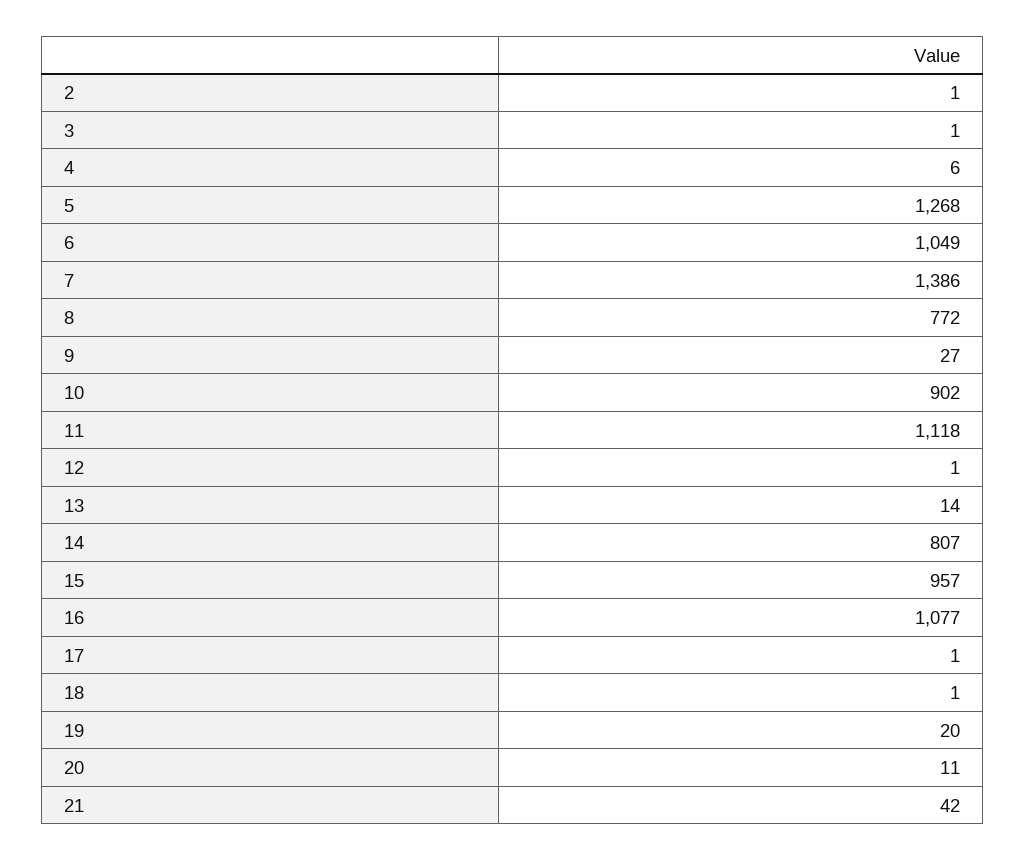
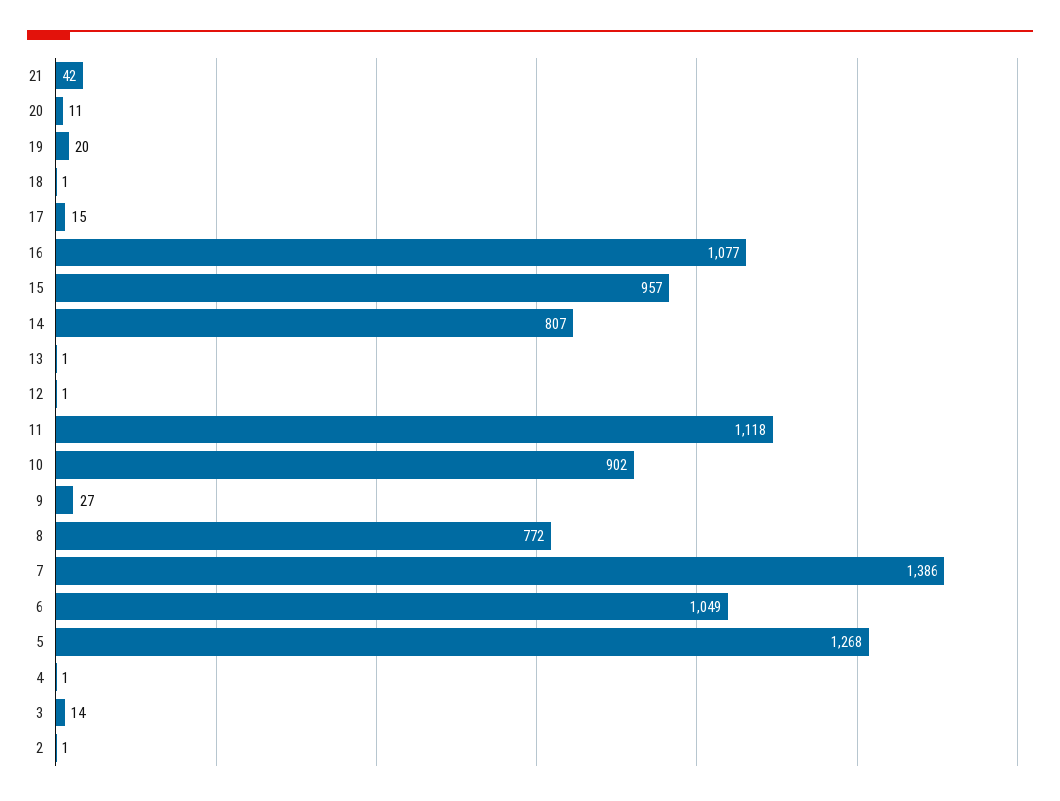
3: 1 -> 14
4: 6 -> 1
13: 14 -> 1
17: 1 -> 15

